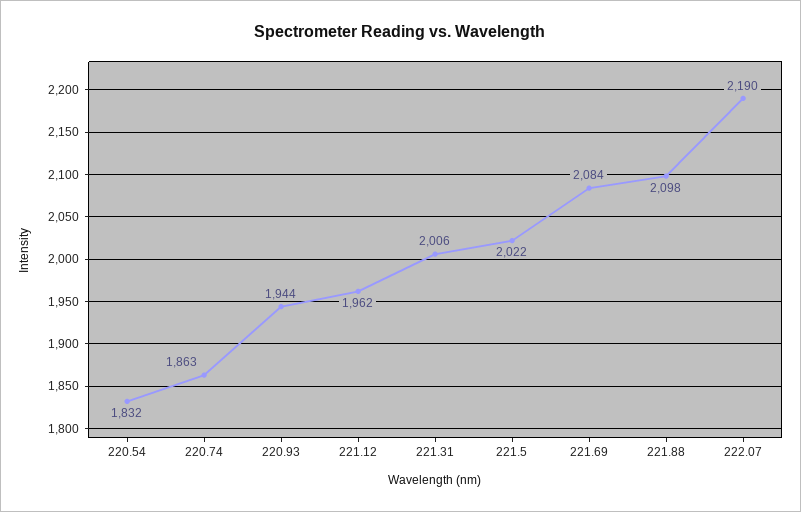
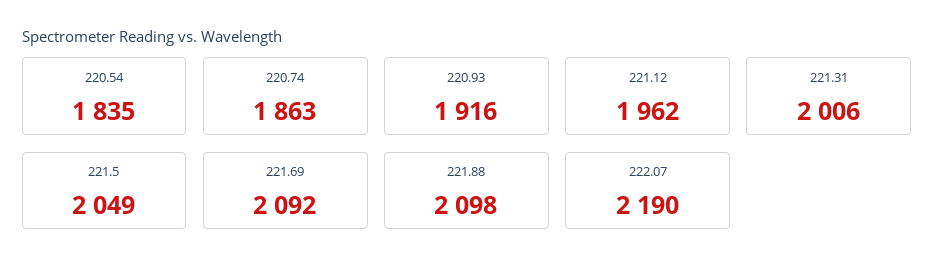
220.54: 1832 -> 1835
220.93: 1944 -> 1916
221.5: 2022 -> 2049
221.69: 2084 -> 2092

